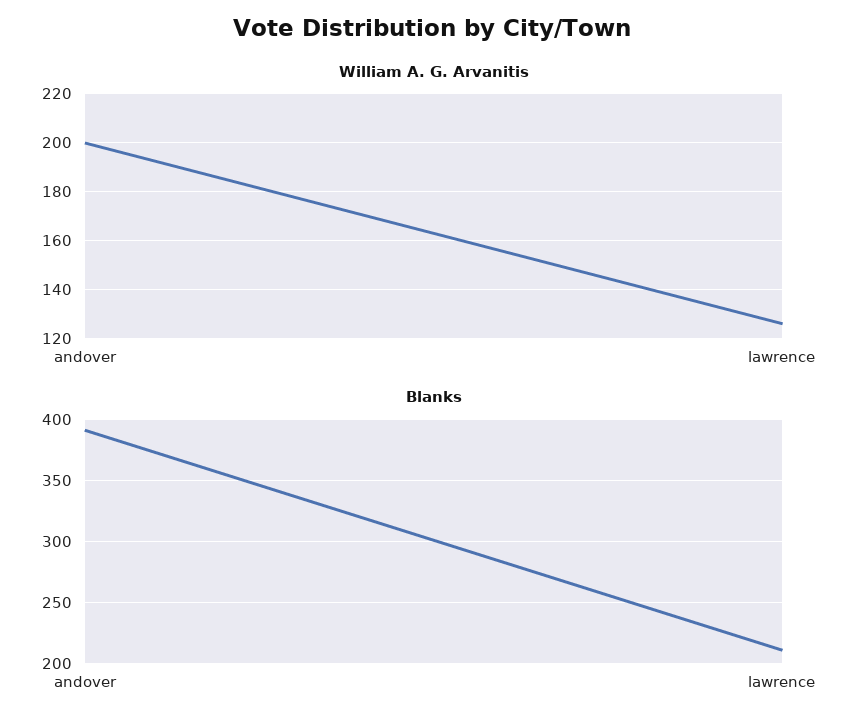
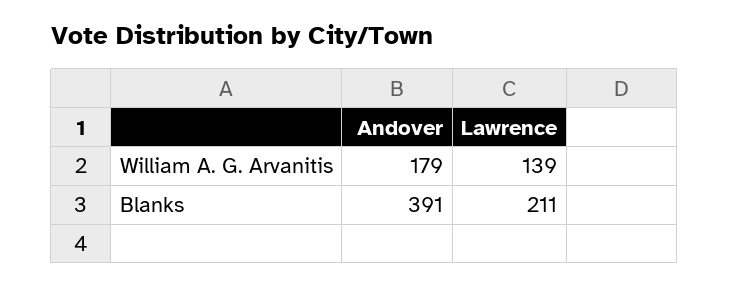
William A. G. Arvanitis, andover: 200 -> 179
William A. G. Arvanitis, lawrence: 125 -> 139

